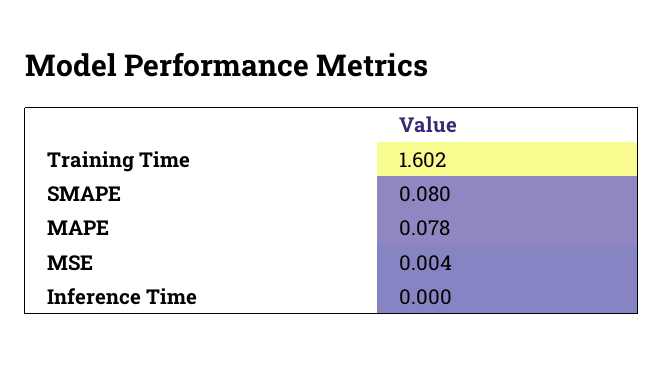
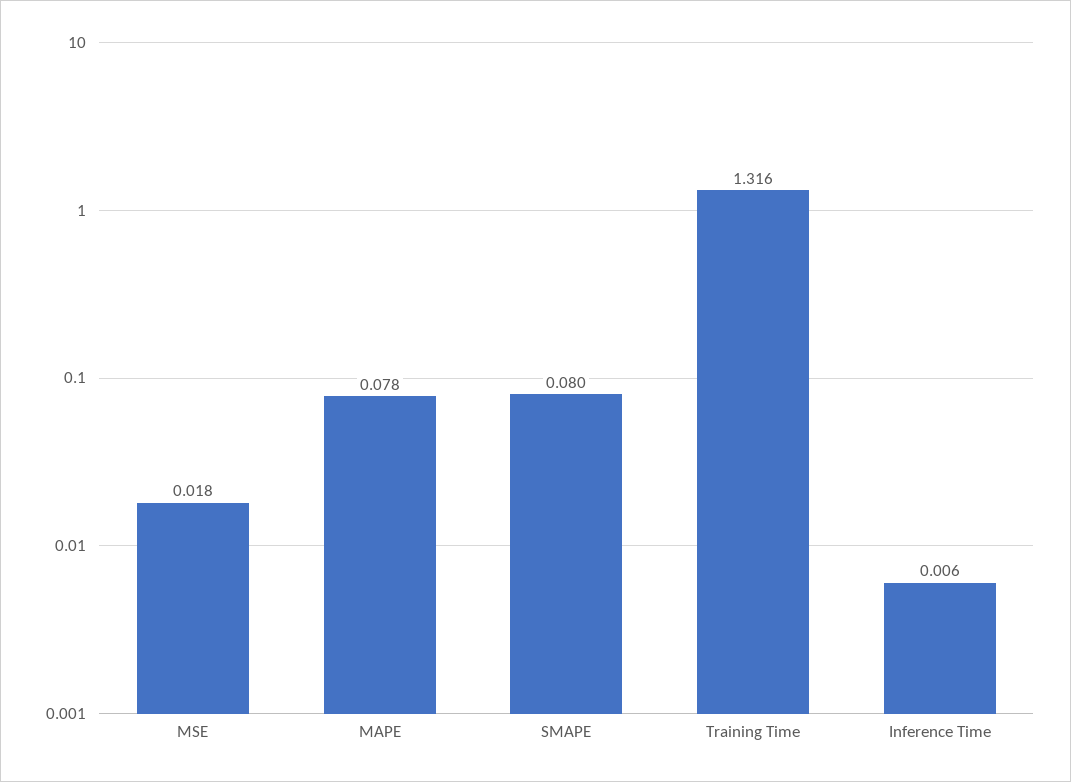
Training Time: 1.602 -> 1.316
MSE: 0.004 -> 0.018
Inference Time: 0 -> 0.006

